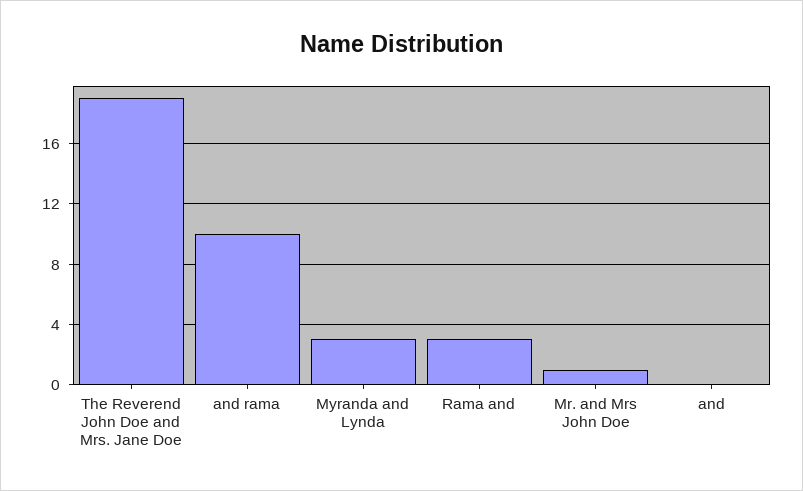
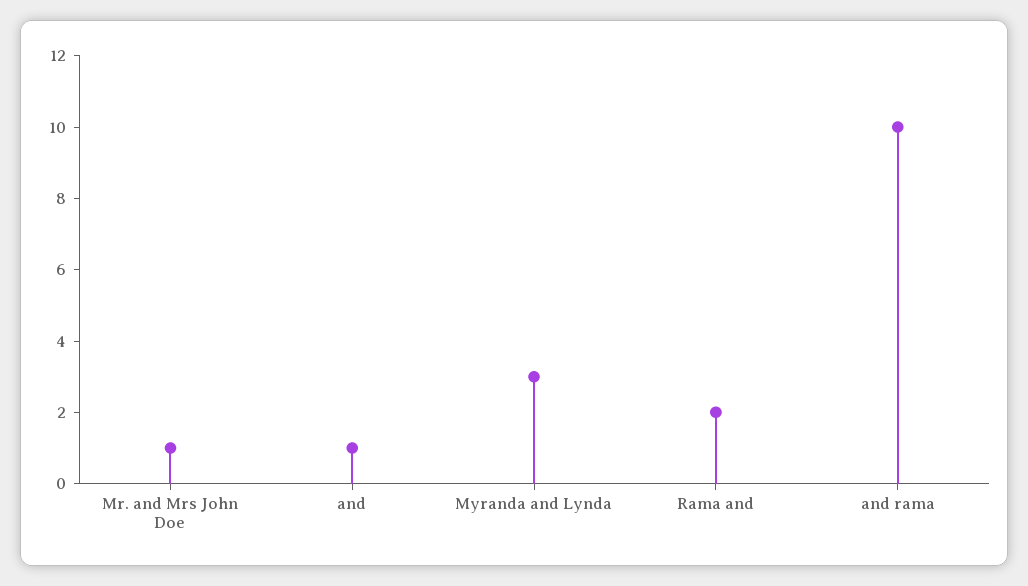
The Reverend John Doe and Mrs. Jane Doe: 19 -> none
Rama and: 3 -> 2
and: 0 -> 1

